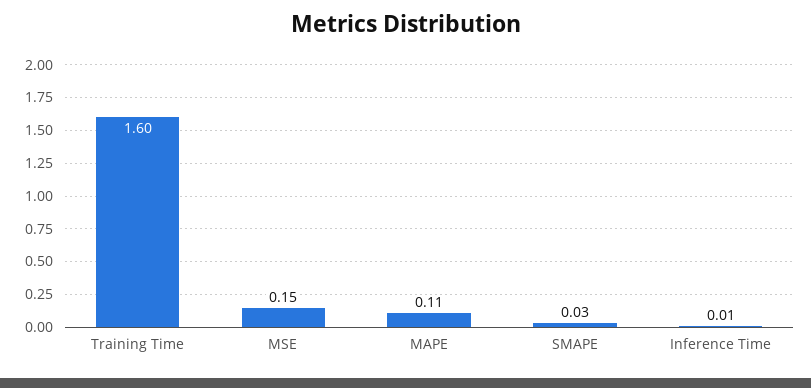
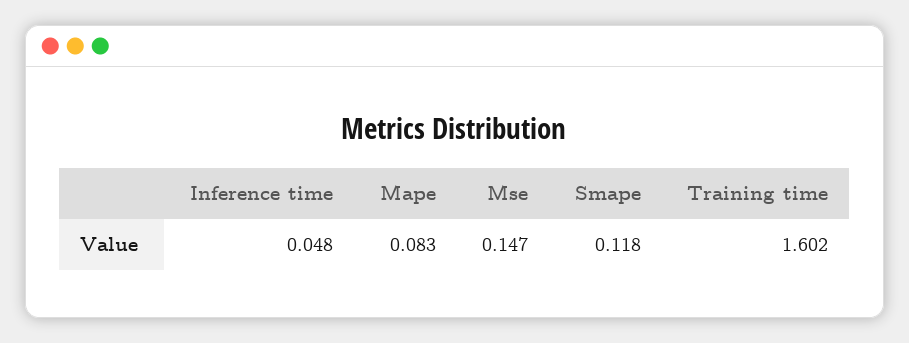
MAPE: 0.11 -> 0.083
SMAPE: 0.03 -> 0.118
Inference Time: 0.01 -> 0.048

